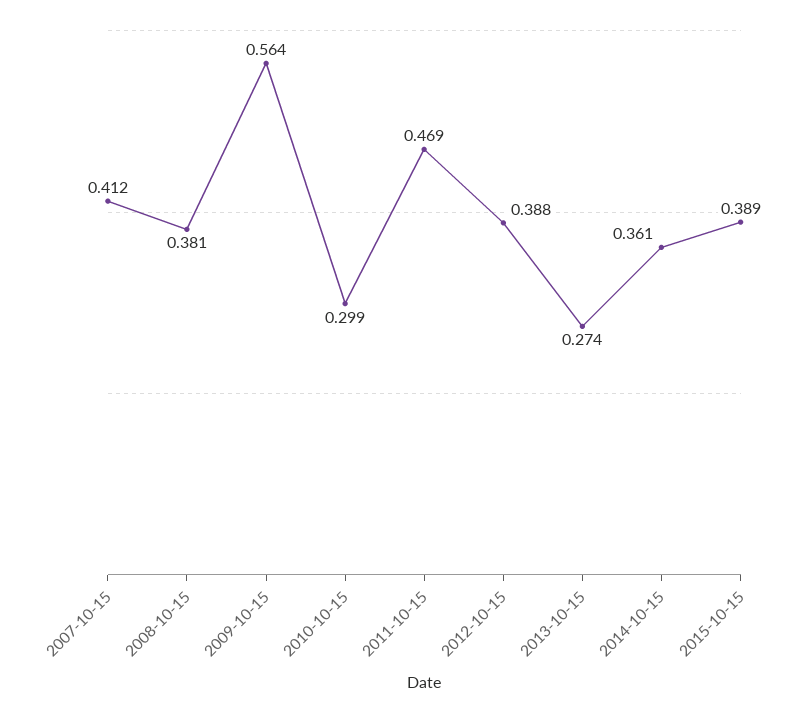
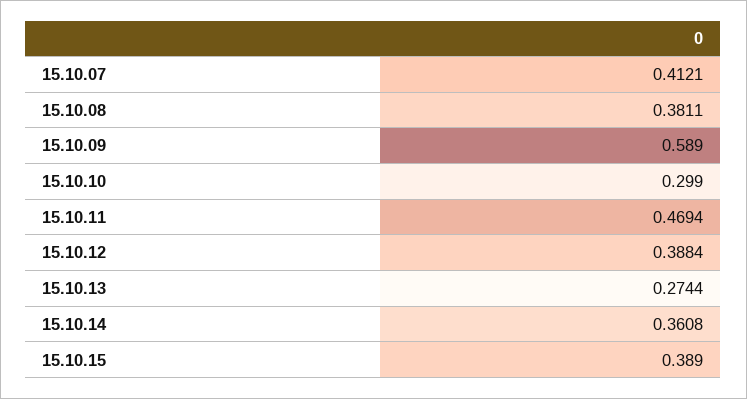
2009-10-15: 0.564 -> 0.589

